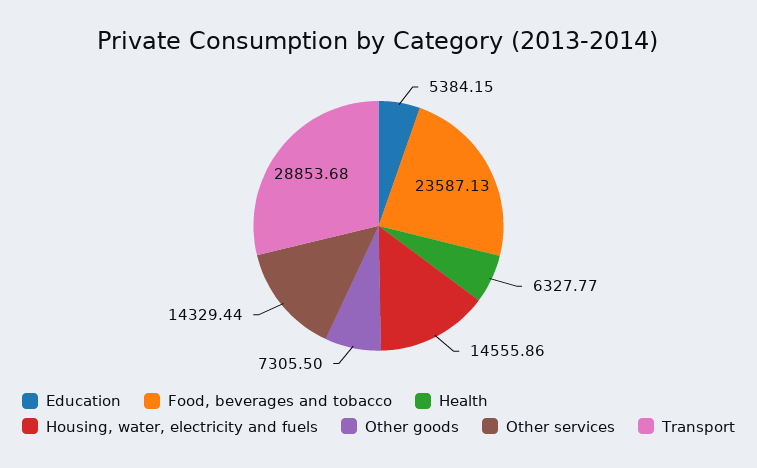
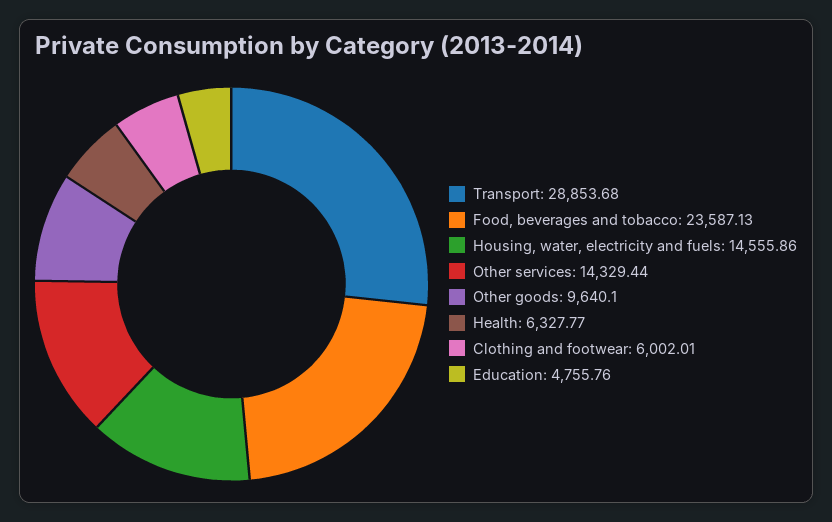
Education: 5384.15 -> 4755.76
Other goods: 7305.5 -> 9640.1
Clothing and footwear: none -> 6002.01

